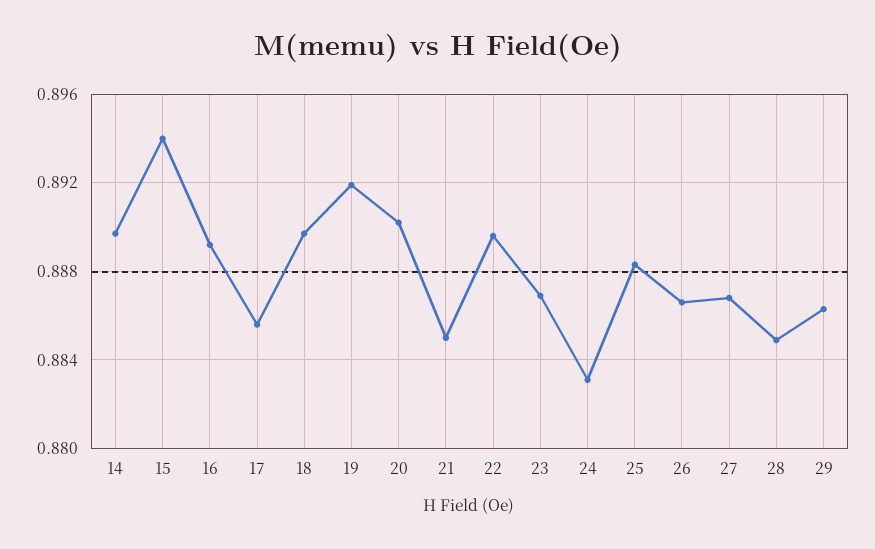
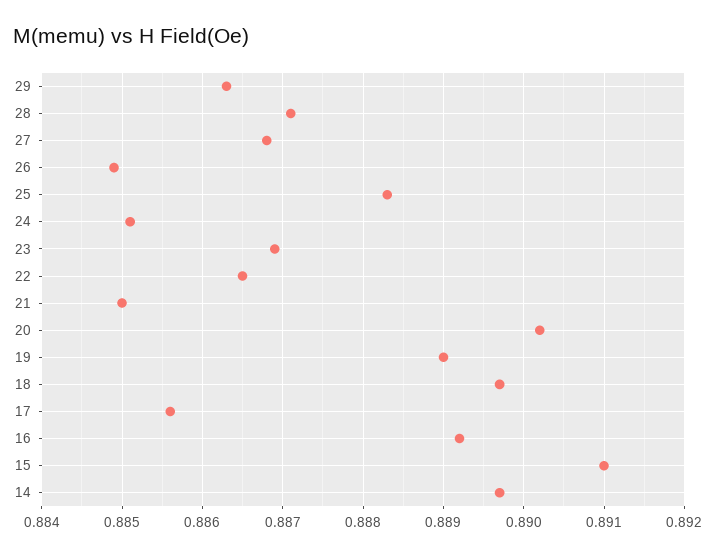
15: 0.894 -> 0.891
19: 0.892 -> 0.889
22: 0.8895 -> 0.8865
24: 0.883 -> 0.8851
26: 0.8865 -> 0.8849
28: 0.885 -> 0.8871

